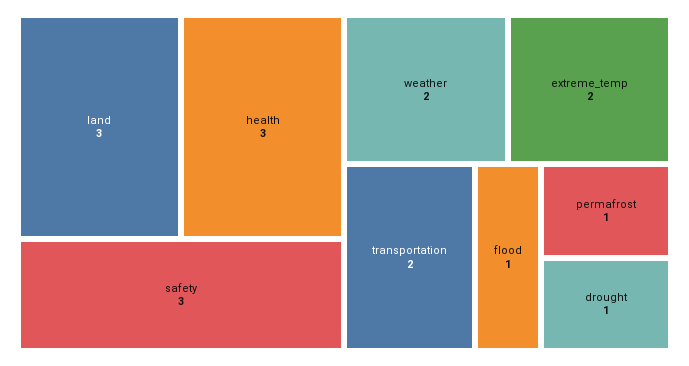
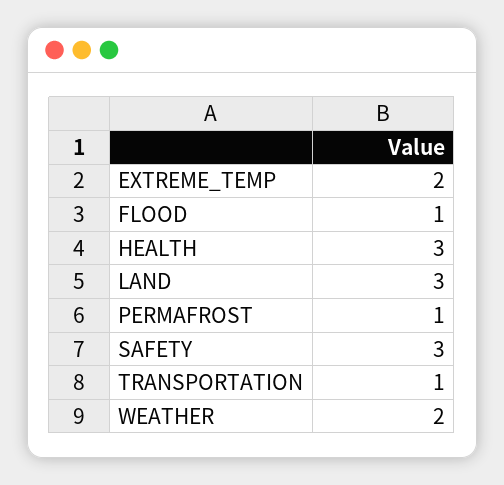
transportation: 2 -> 1
drought: 1 -> none

